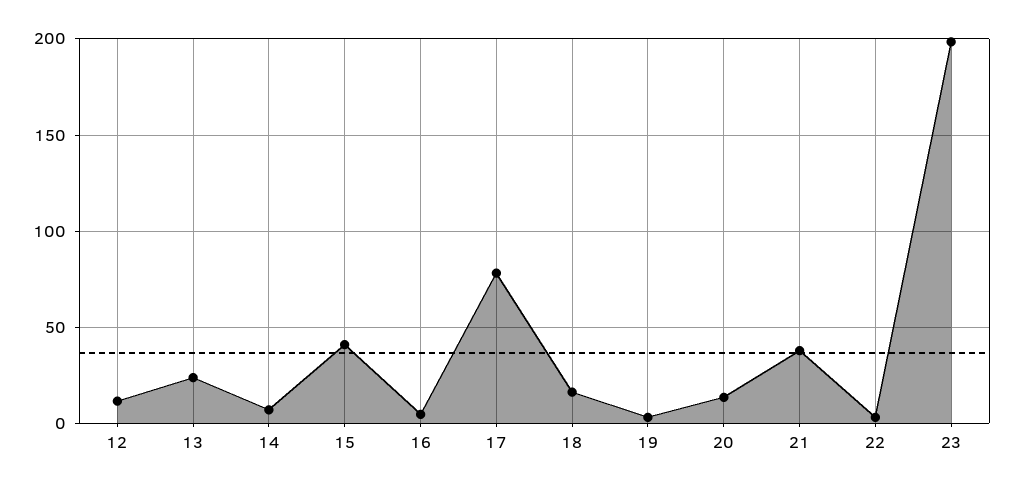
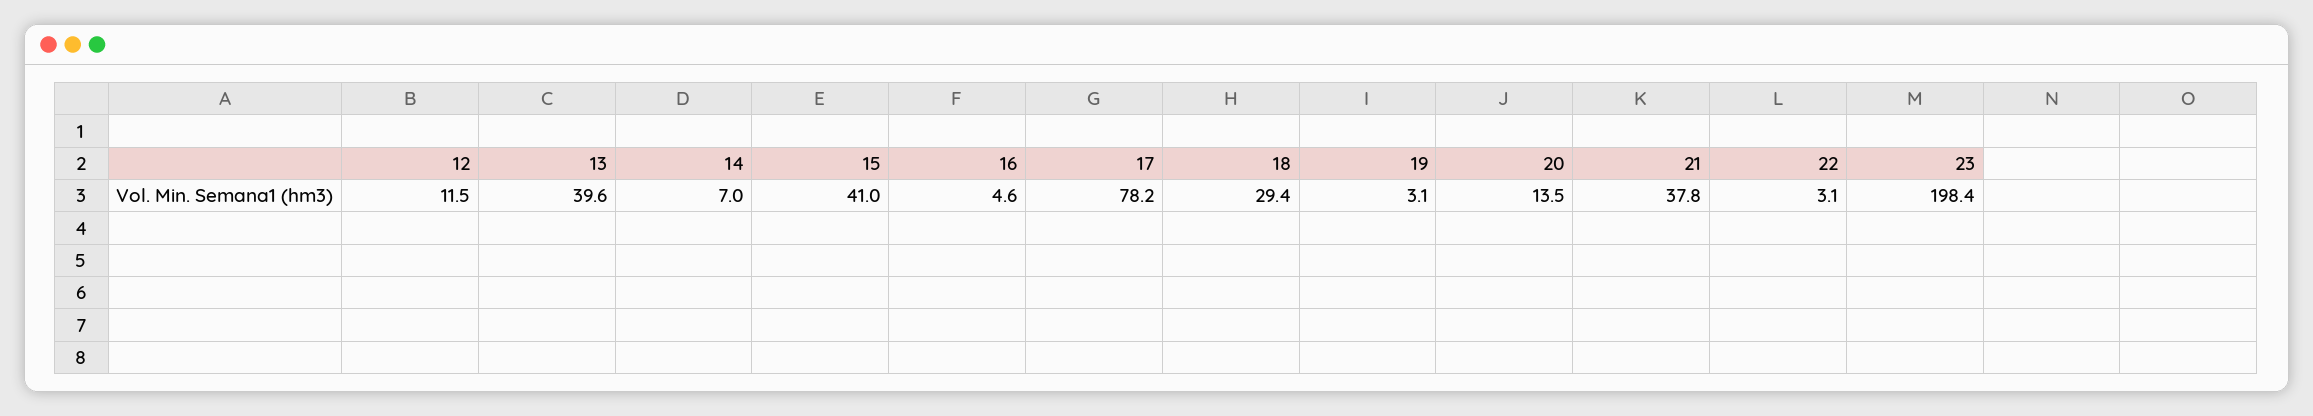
13: 25 -> 39.6
18: 15 -> 29.4

